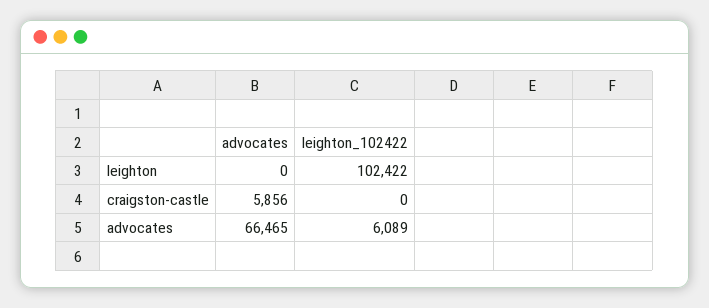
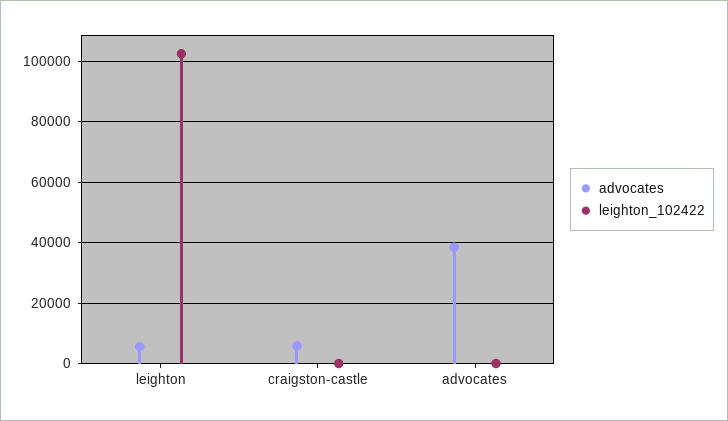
advocates, leighton: 0 -> 6000
advocates, advocates: 66465 -> 38000
leighton_102422, advocates: 6089 -> 0

